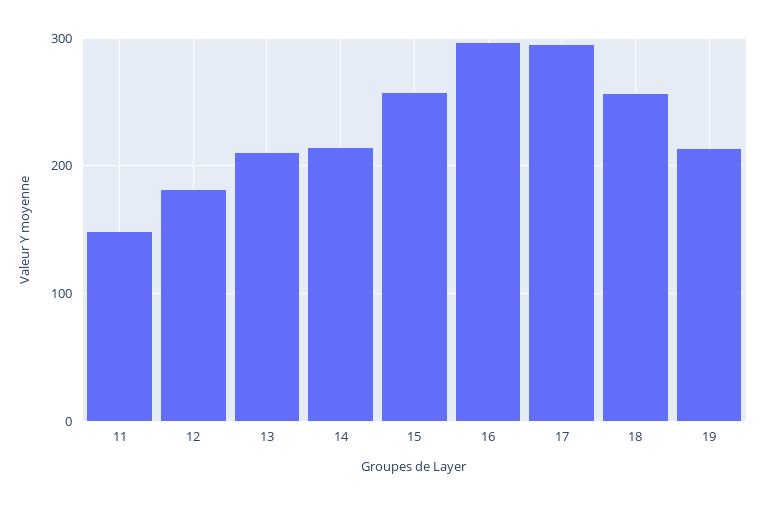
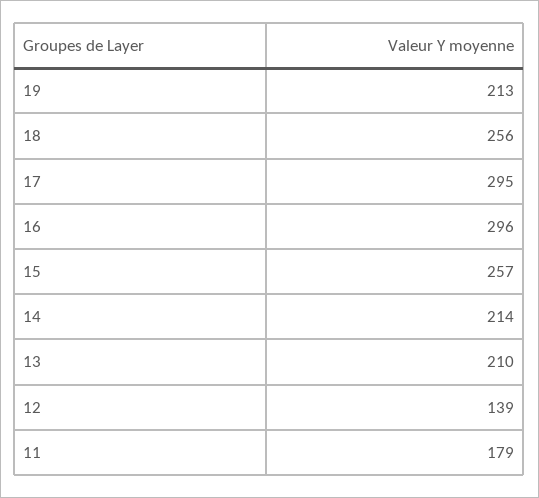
11: 150 -> 179
12: 180 -> 139

